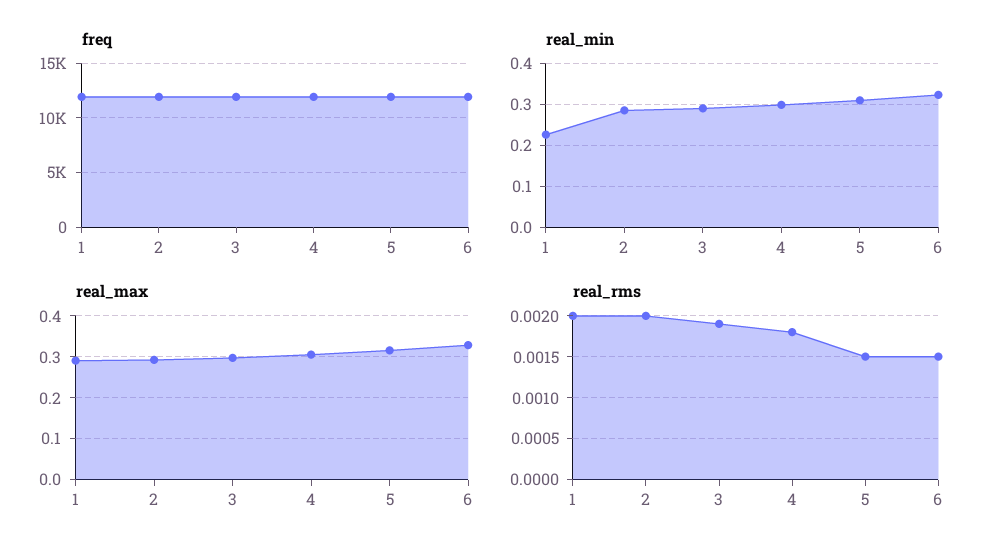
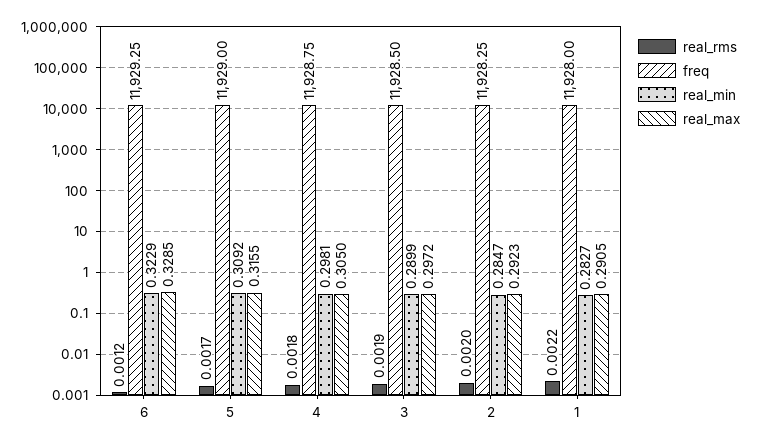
real_min, 1: 0.22 -> 0.2827
real_rms, 1: 0.002 -> 0.0022
real_rms, 5: 0.0015 -> 0.0017
real_rms, 6: 0.0015 -> 0.0012

